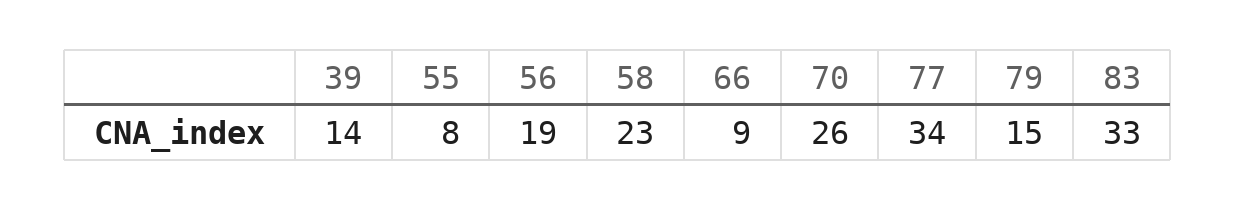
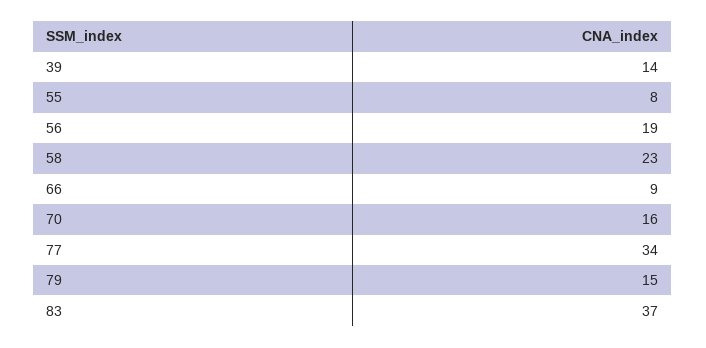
70: 26 -> 16
83: 33 -> 37

